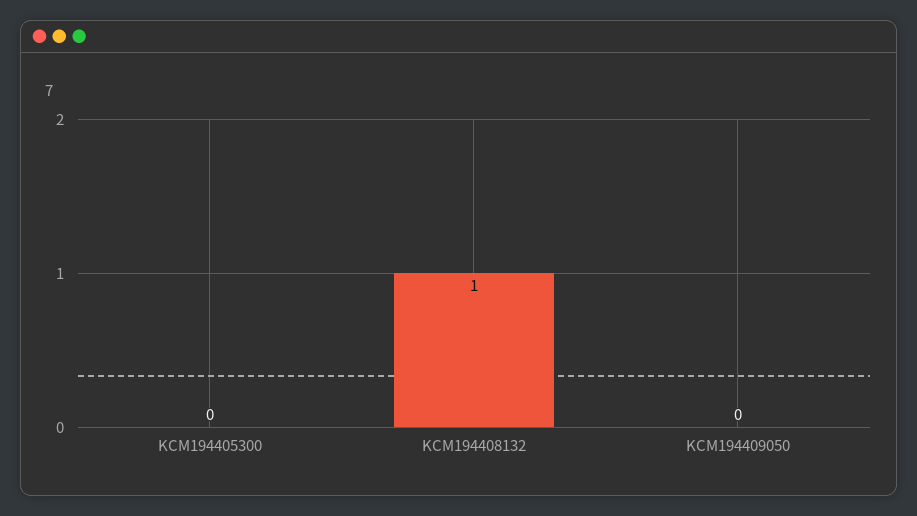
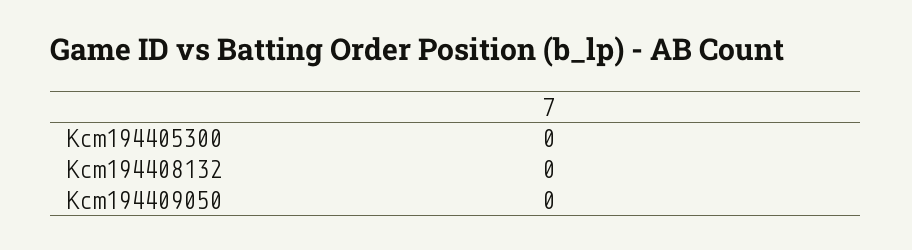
KCM194408132: 1 -> 0

